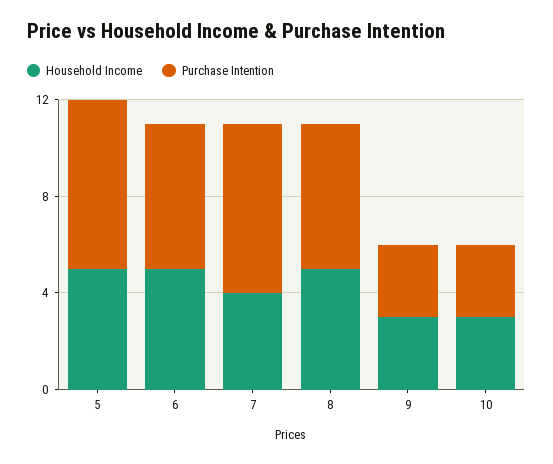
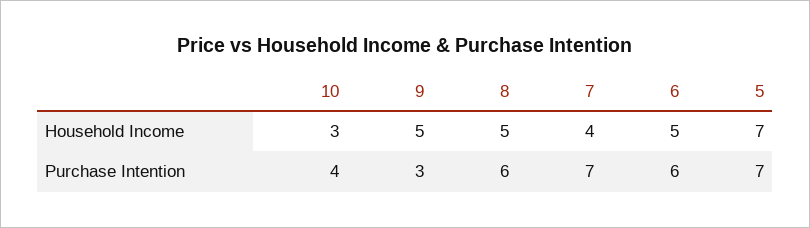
Household Income, 5: 5 -> 7
Household Income, 9: 3 -> 5
Purchase Intention, 10: 3 -> 4

